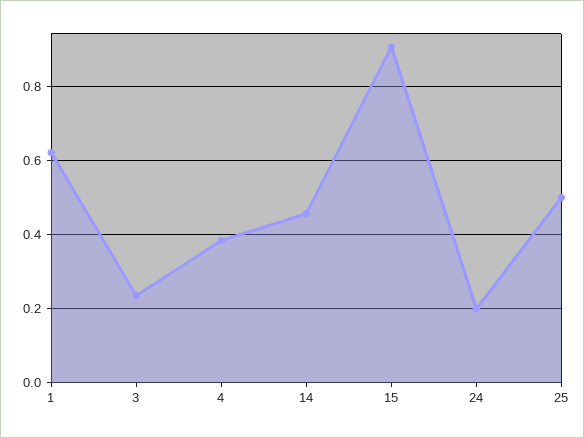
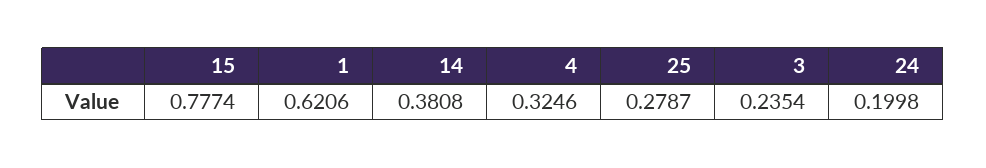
4: 0.38 -> 0.3246
14: 0.46 -> 0.3808
15: 0.9 -> 0.7774
25: 0.5 -> 0.2787

